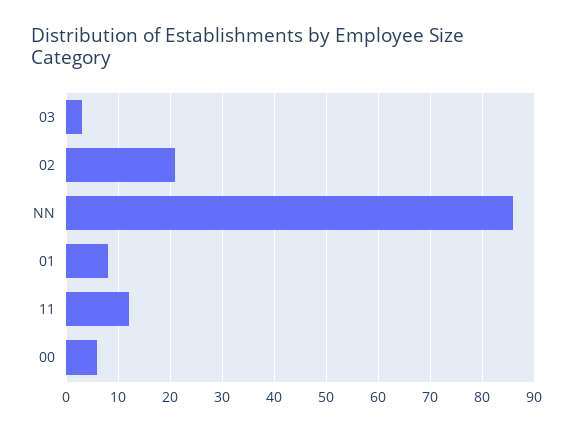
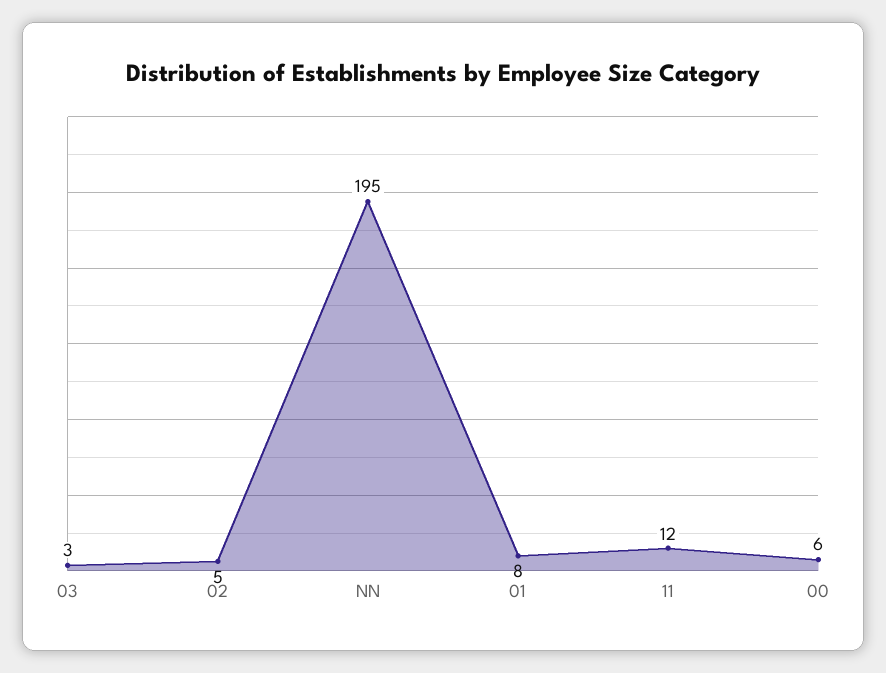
02: 20 -> 5
NN: 85 -> 195

